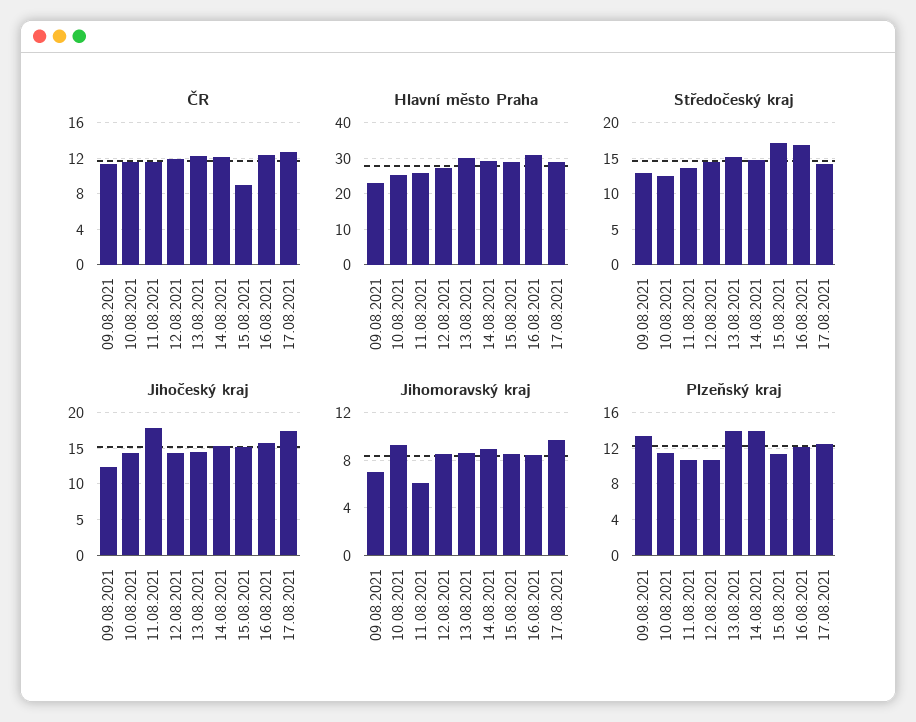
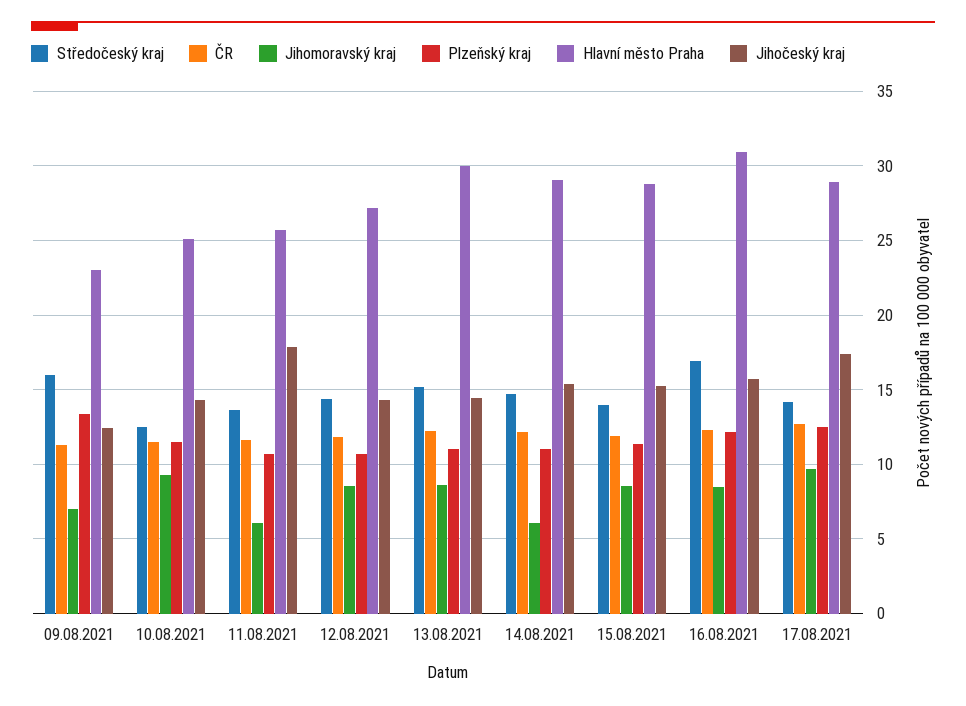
ČR, 15.08.2021: 9 -> 12
Středočeský kraj, 09.08.2021: 13 -> 16
Středočeský kraj, 15.08.2021: 17 -> 14
Jihomoravský kraj, 14.08.2021: 9 -> 6
Plzeňský kraj, 13.08.2021: 14 -> 11
Plzeňský kraj, 14.08.2021: 14 -> 11

